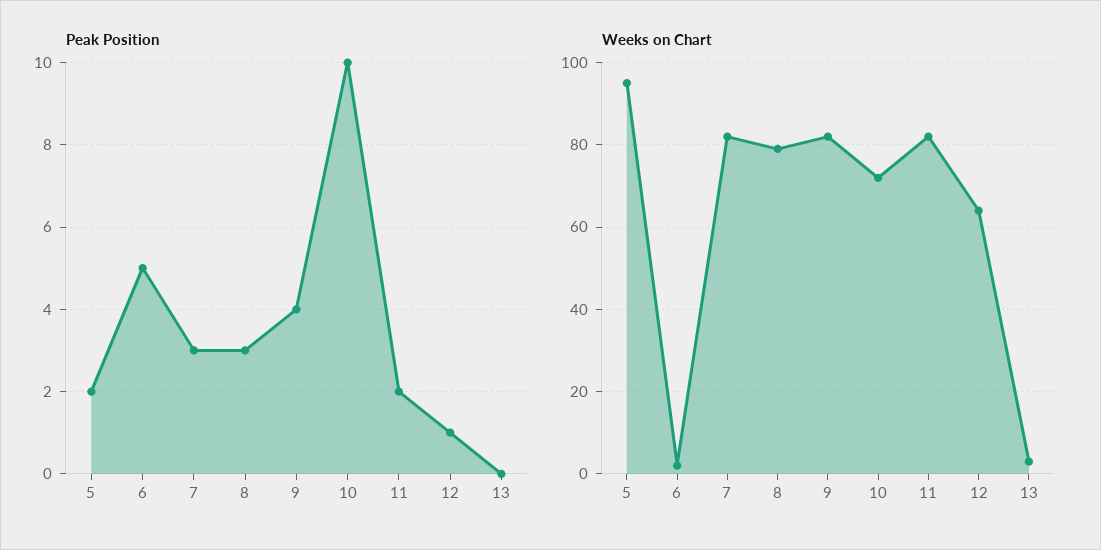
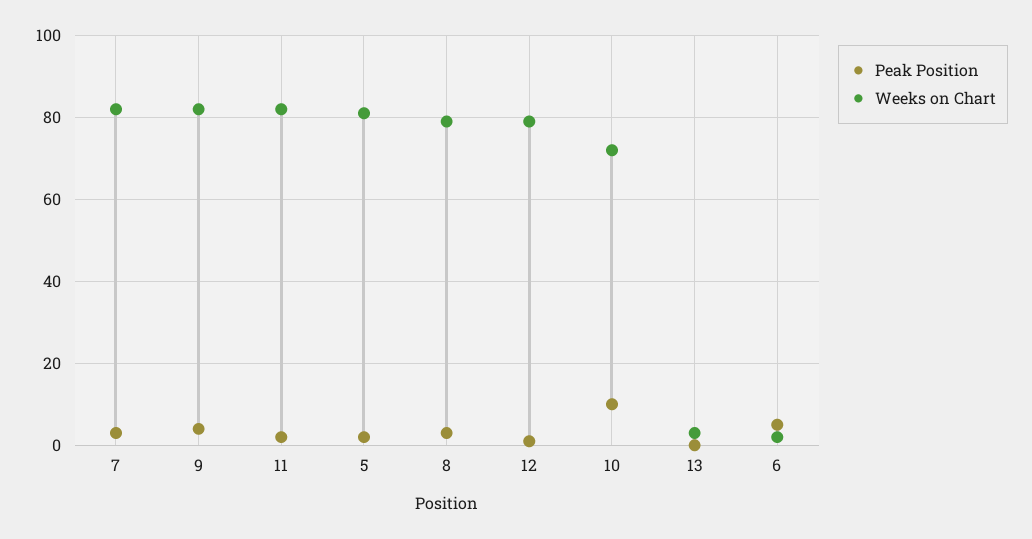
Weeks on Chart, 5: 95 -> 80
Weeks on Chart, 12: 65 -> 80

